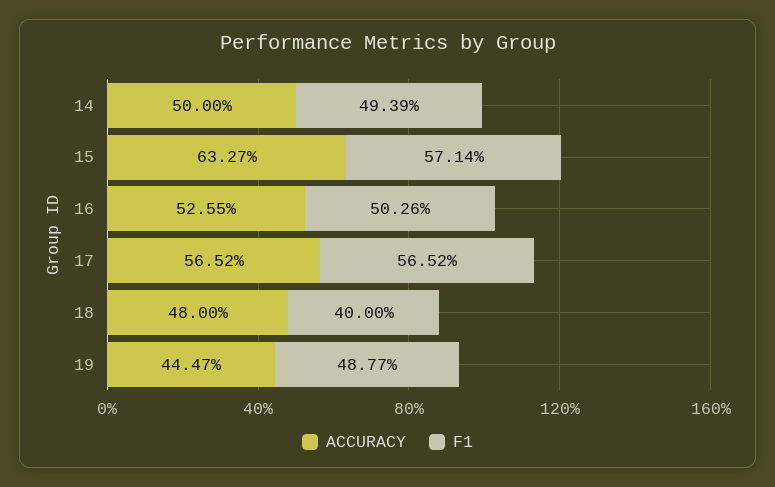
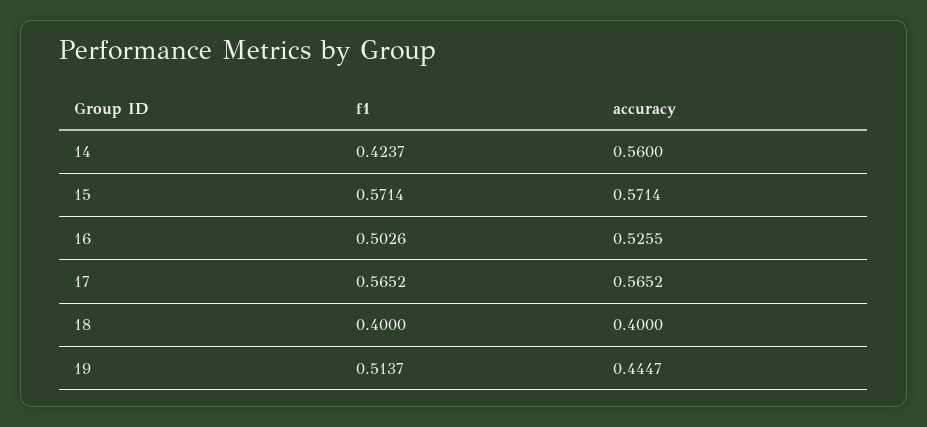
ACCURACY, 14: 0.5 -> 0.56
F1, 14: 0.4939 -> 0.4237
ACCURACY, 15: 0.6327 -> 0.5714
ACCURACY, 18: 0.48 -> 0.4
F1, 19: 0.4877 -> 0.5137

